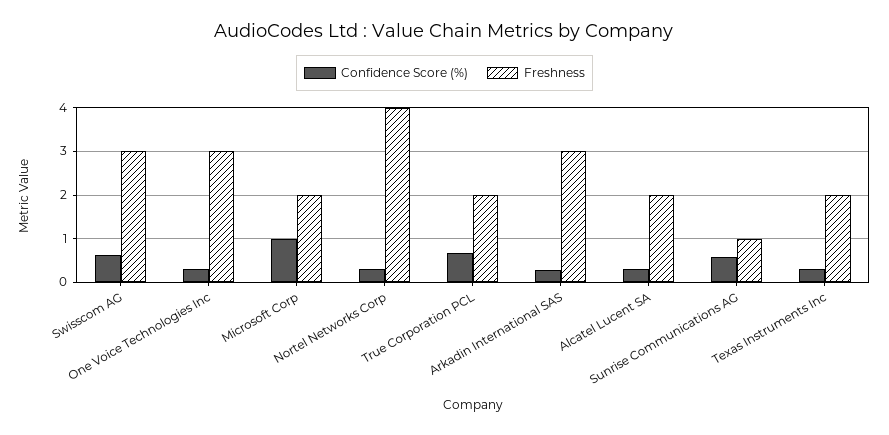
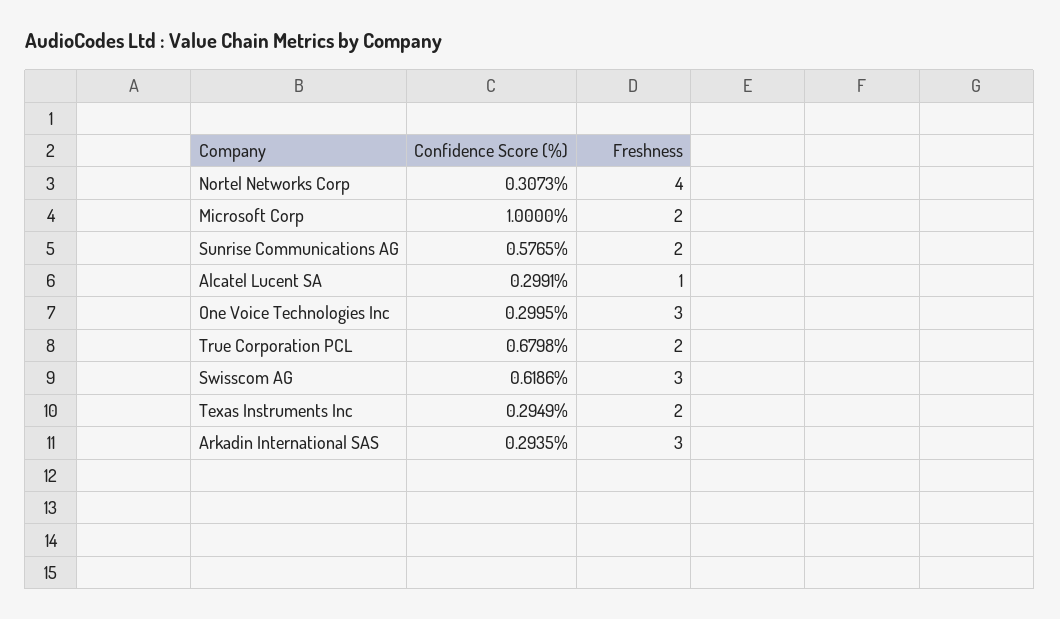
Freshness, Alcatel Lucent SA: 2 -> 1
Freshness, Sunrise Communications AG: 1 -> 2

